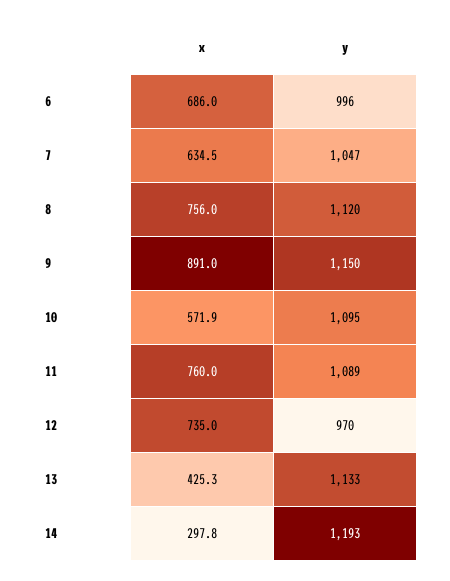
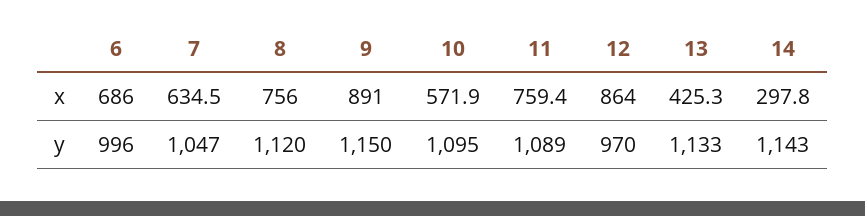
x, 11: 760 -> 759.4
x, 12: 735 -> 864
y, 14: 1193 -> 1143

